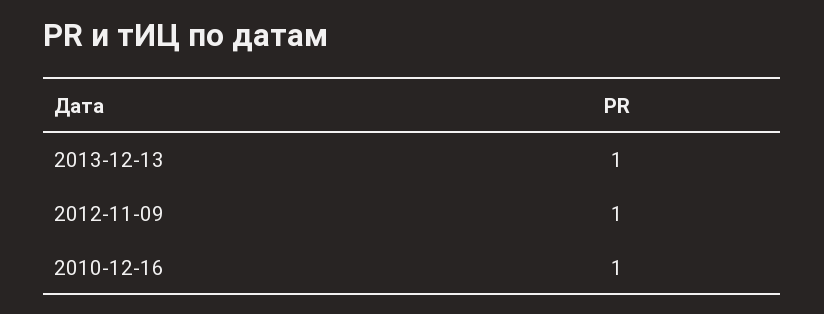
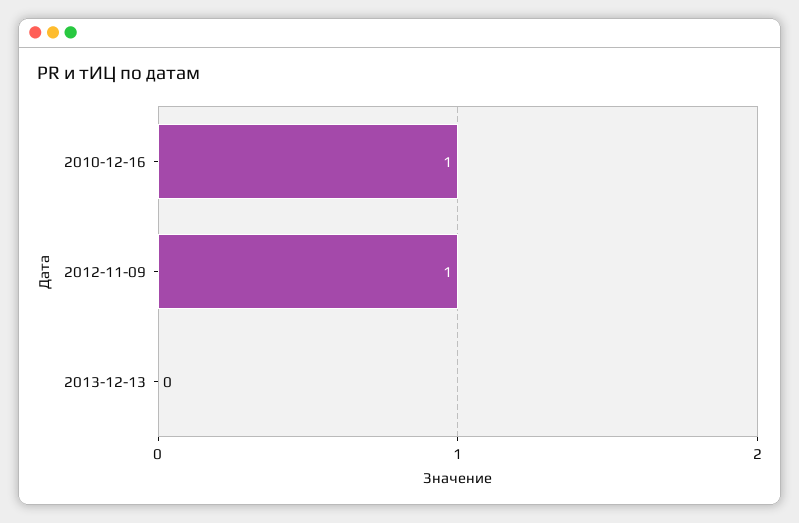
2013-12-13: 1 -> 0

